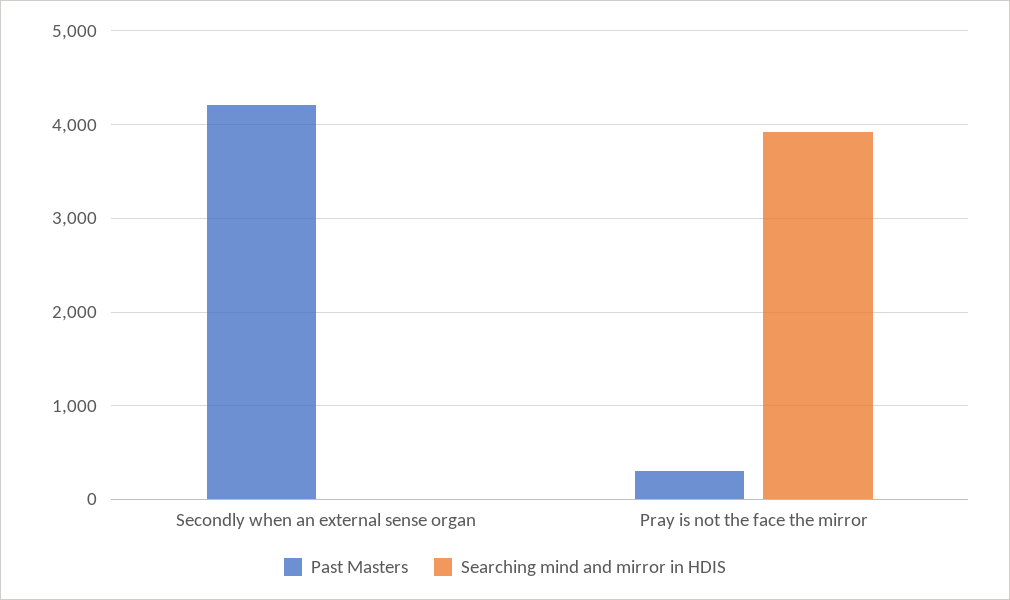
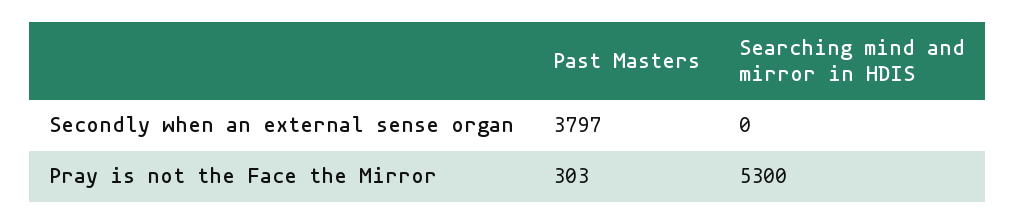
Past Masters, Secondly when an external sense organ: 4200 -> 3797
Searching mind and mirror in HDIS, Pray is not the face the mirror: 3900 -> 5300

